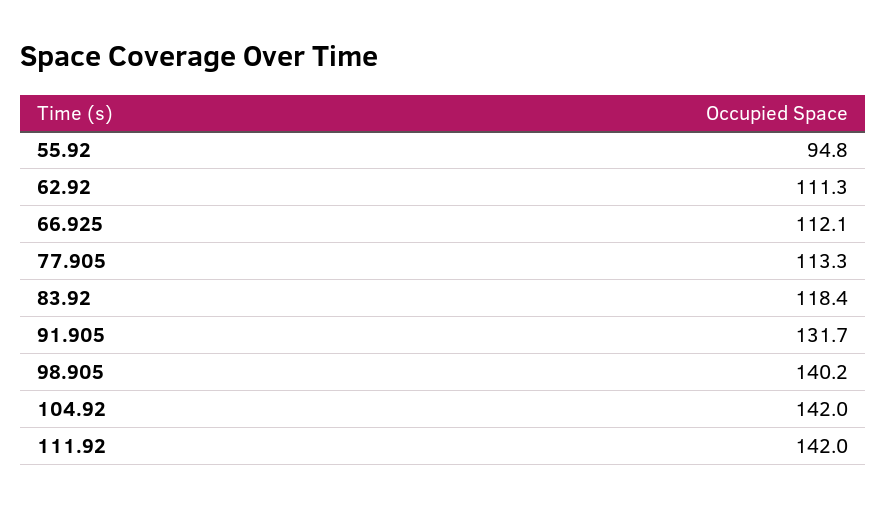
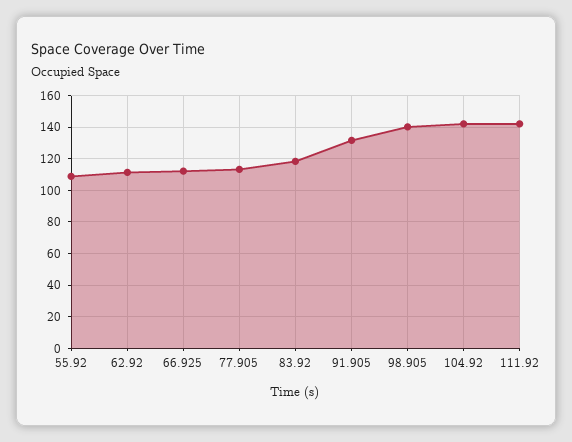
55.92: 94.8 -> 110

